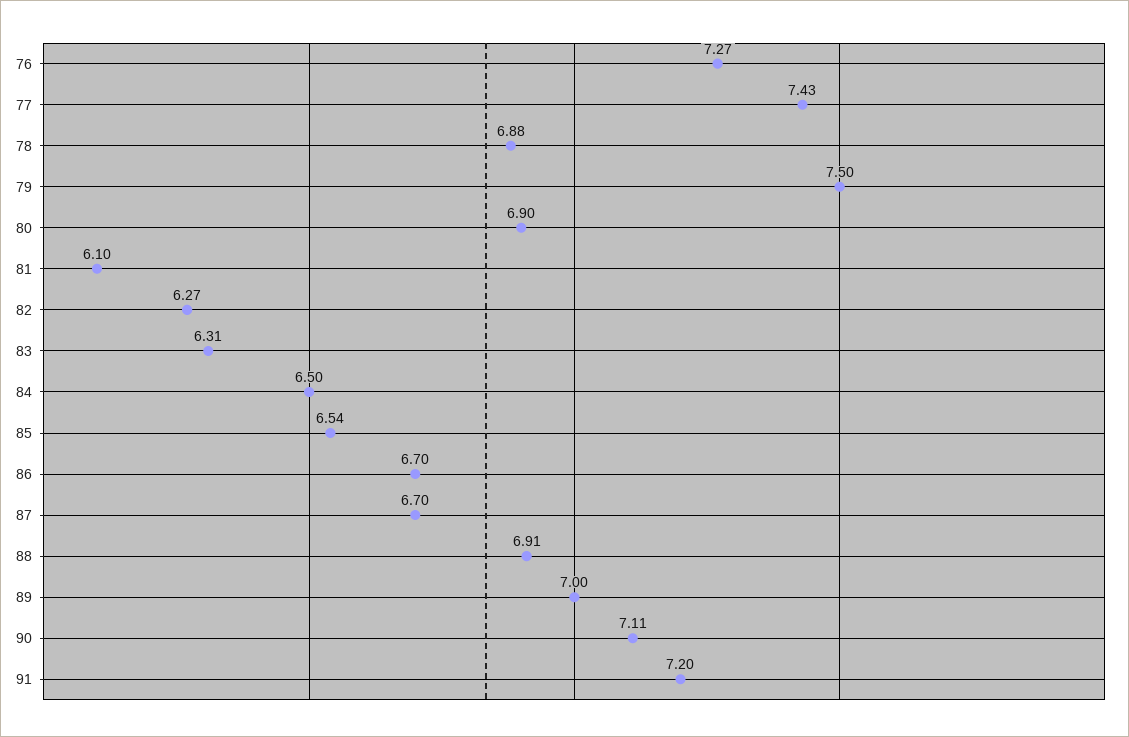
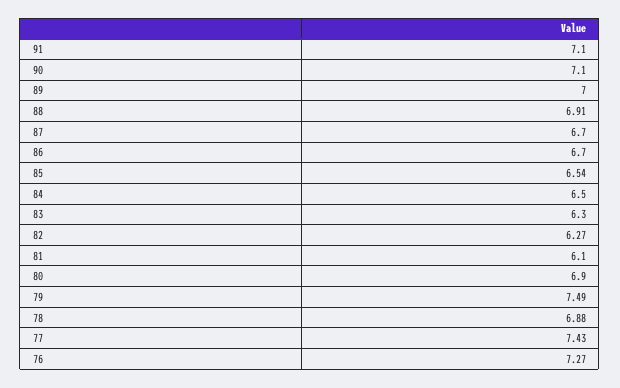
79: 7.5 -> 7.49
83: 6.31 -> 6.3
90: 7.11 -> 7.1
91: 7.2 -> 7.1

